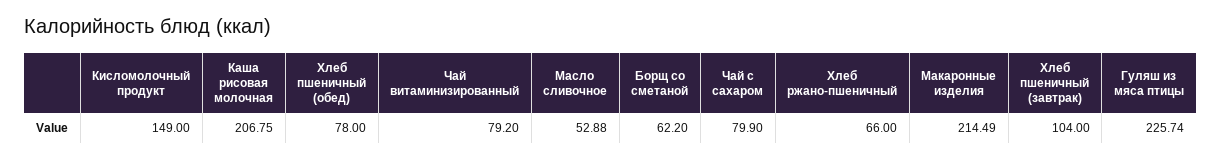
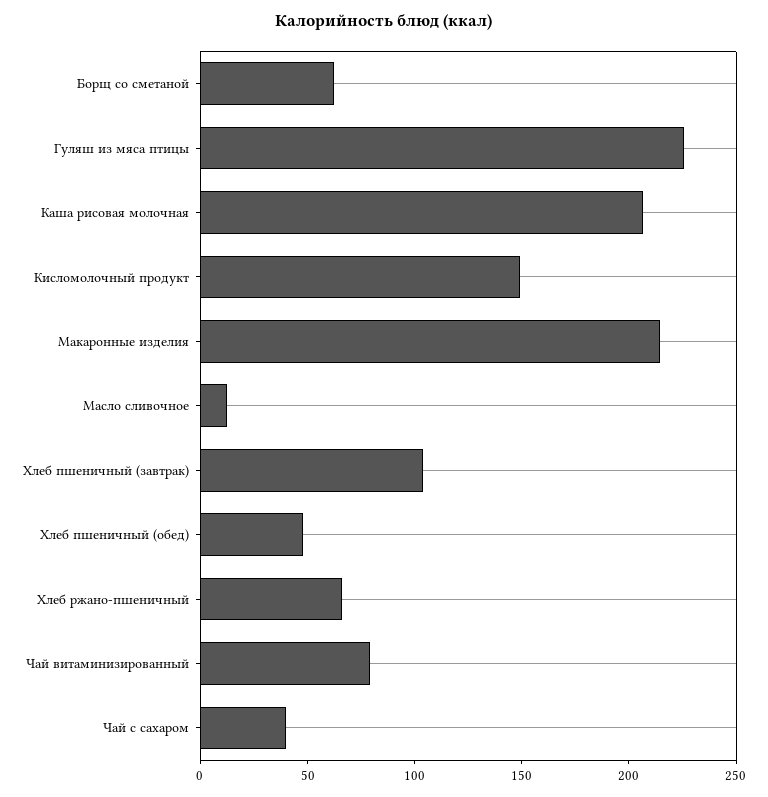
Хлеб пшеничный (обед): 78 -> 50
Масло сливочное: 52.88 -> 10
Чай с сахаром: 79.9 -> 40

